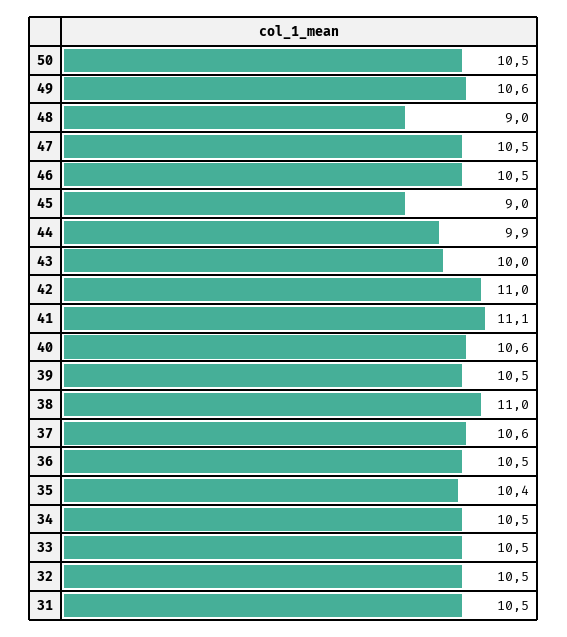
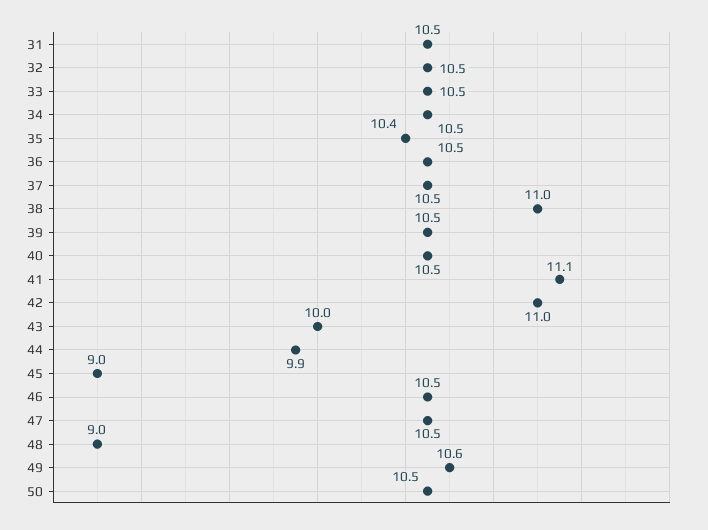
40: 10.6 -> 10.5
37: 10.6 -> 10.5

